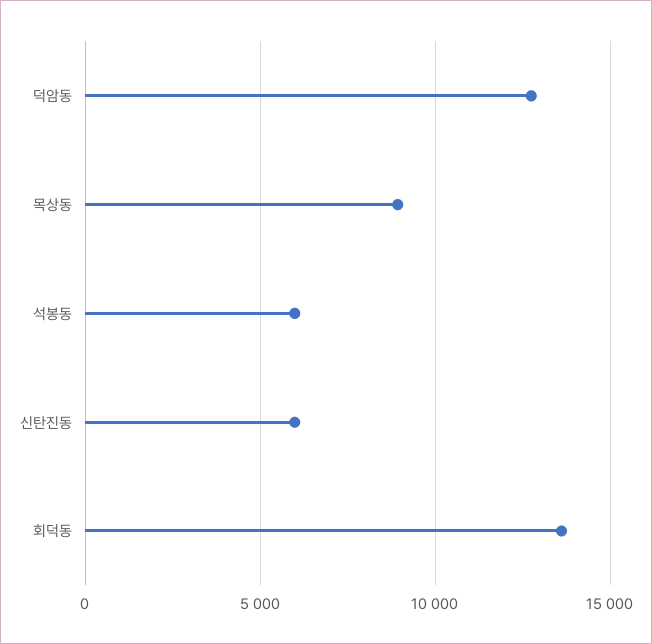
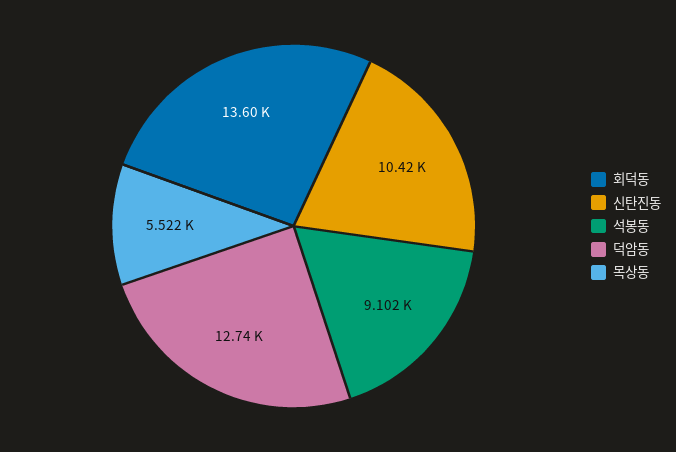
목상동: 9000 -> 5522
석봉동: 6000 -> 9102
신탄진동: 6000 -> 10420

